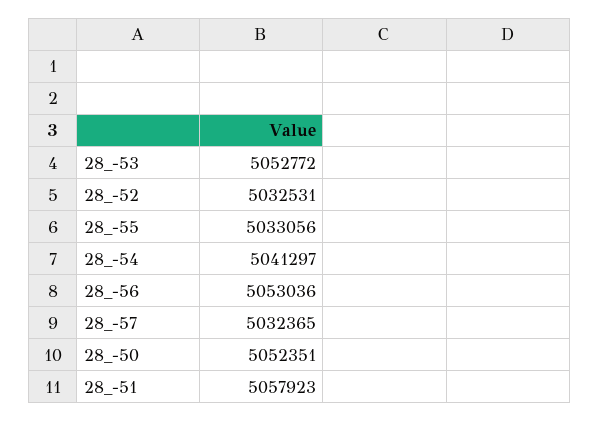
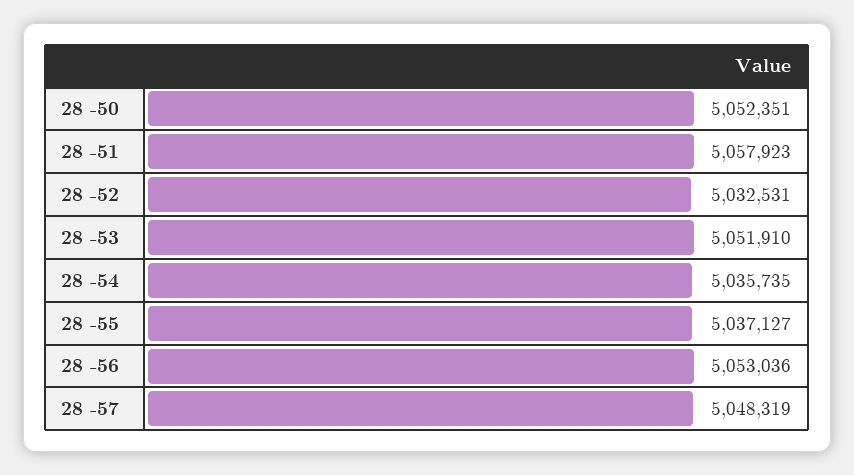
28_-53: 5052772 -> 5051910
28_-55: 5033056 -> 5037127
28_-54: 5041297 -> 5035735
28_-57: 5032365 -> 5048319

